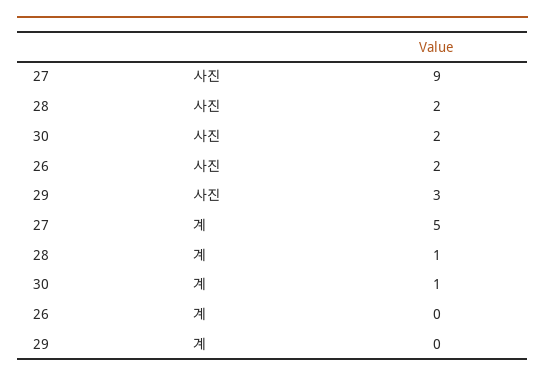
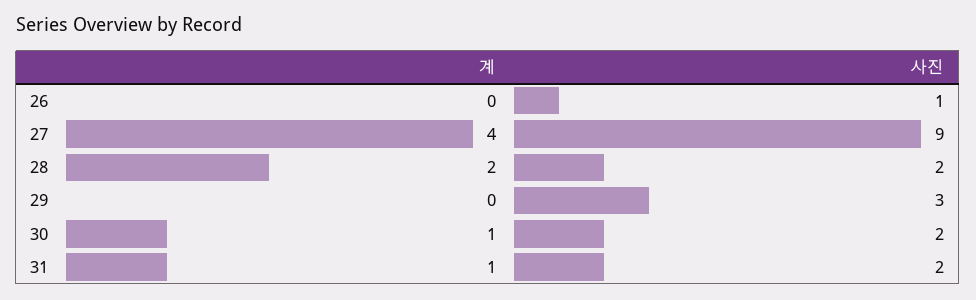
26, 사진: 2 -> 1
27, 계: 5 -> 4
28, 계: 1 -> 2
31, 계: none -> 1
31, 사진: none -> 2

